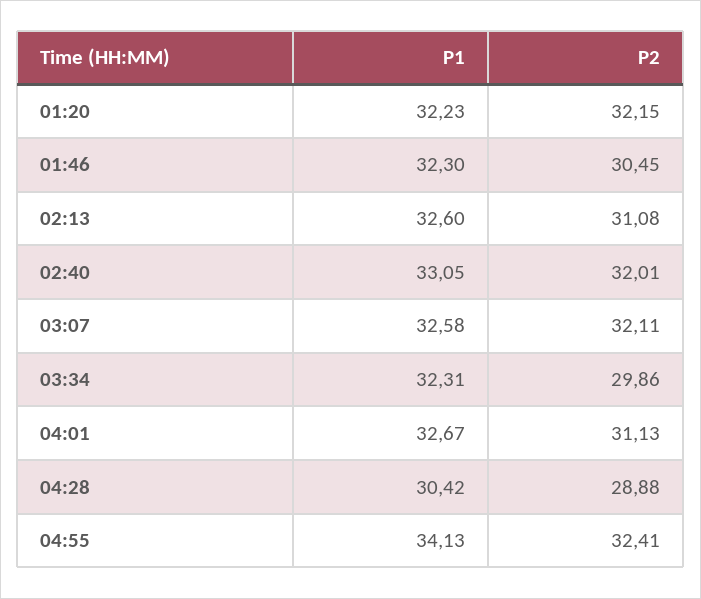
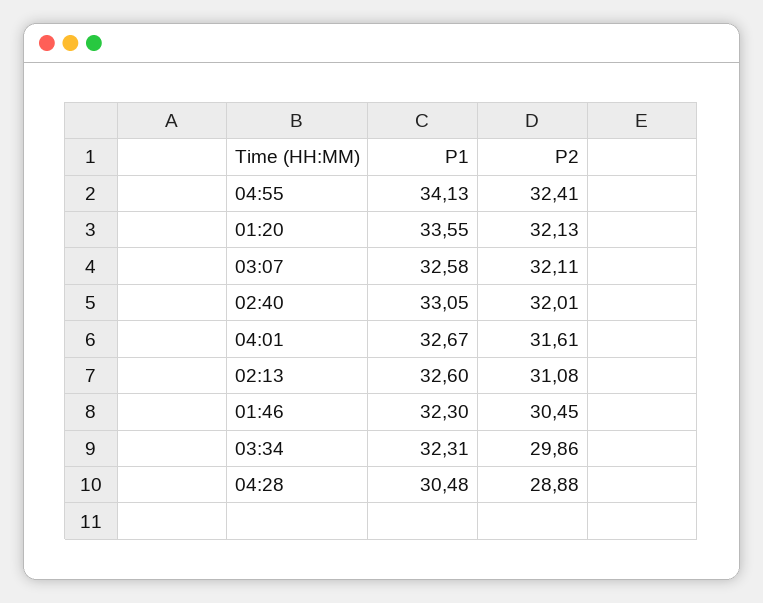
P1, 01:20: 32.23 -> 33.55
P2, 01:20: 32.15 -> 32.13
P2, 04:01: 31.13 -> 31.61
P1, 04:28: 30.42 -> 30.48

